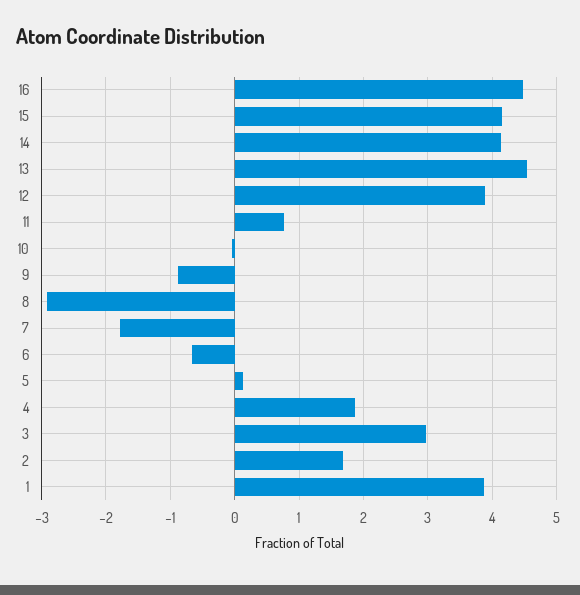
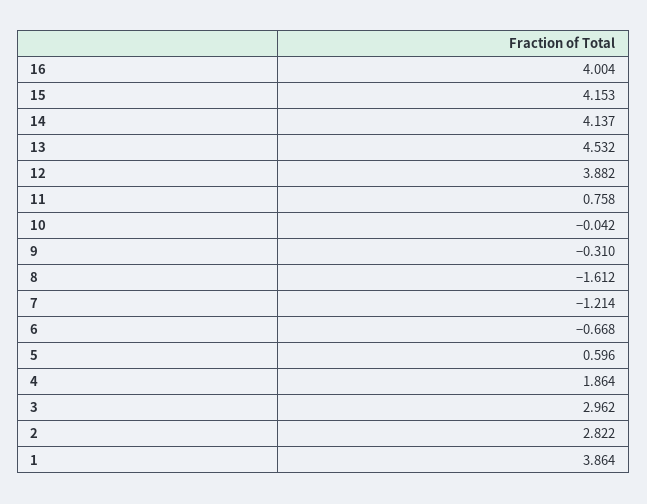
16: 4.5 -> 4.004
9: -0.9 -> -0.31
8: -2.9 -> -1.612
7: -1.8 -> -1.214
5: 0.1 -> 0.596
2: 1.7 -> 2.822

